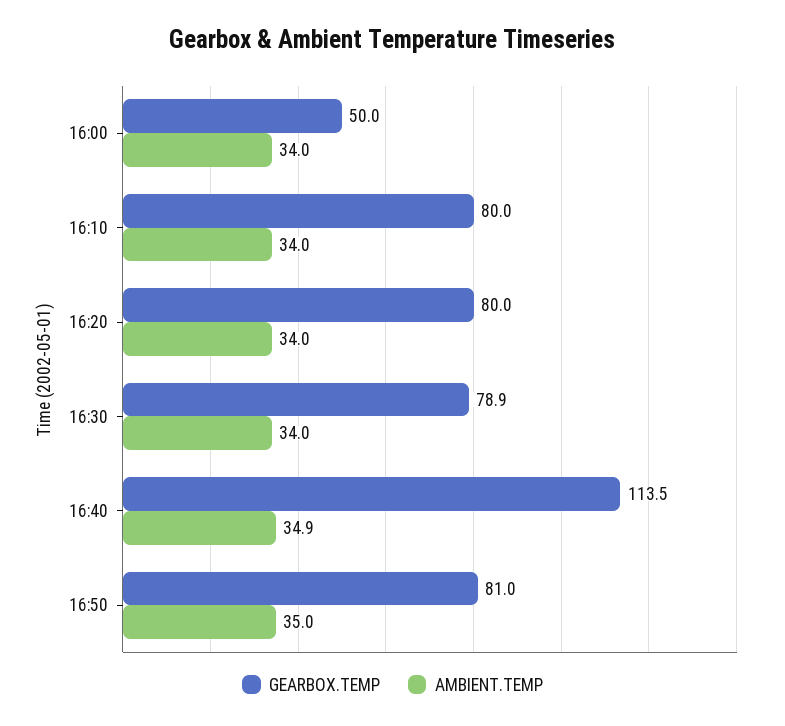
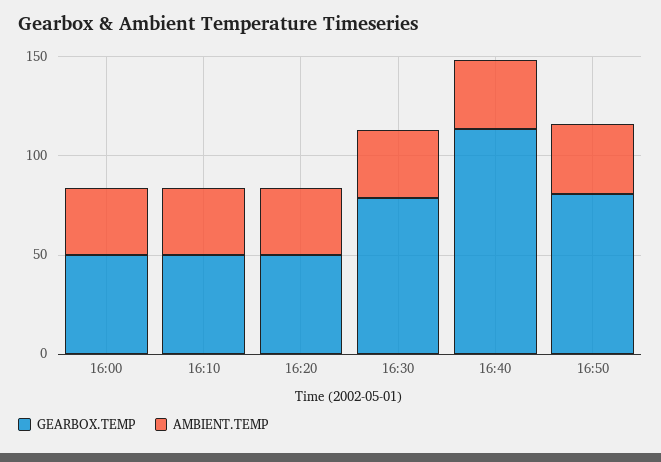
GEARBOX.TEMP, 16:10: 80 -> 50
GEARBOX.TEMP, 16:20: 80 -> 50

